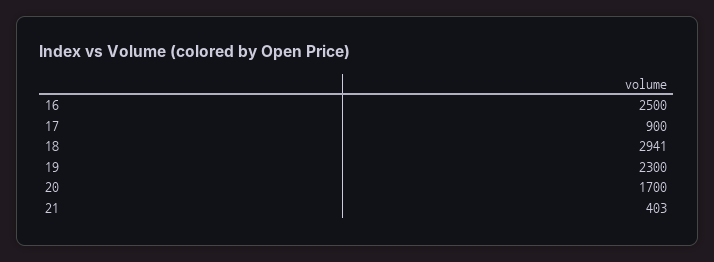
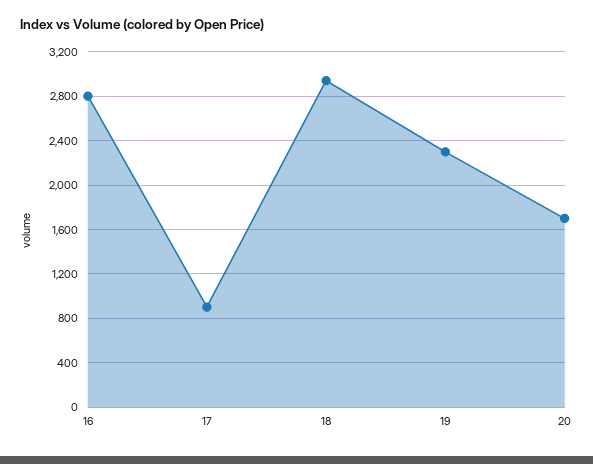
16: 2500 -> 2800
21: 403 -> none

